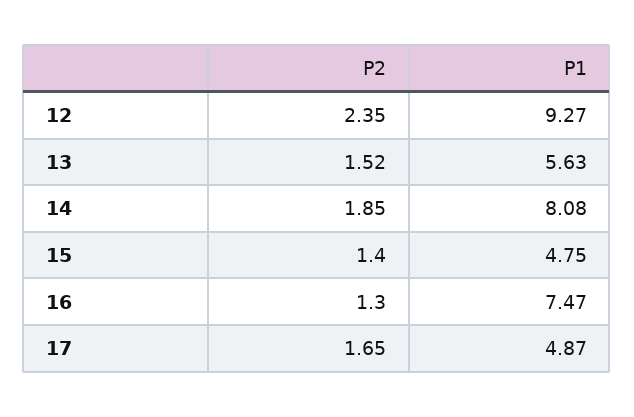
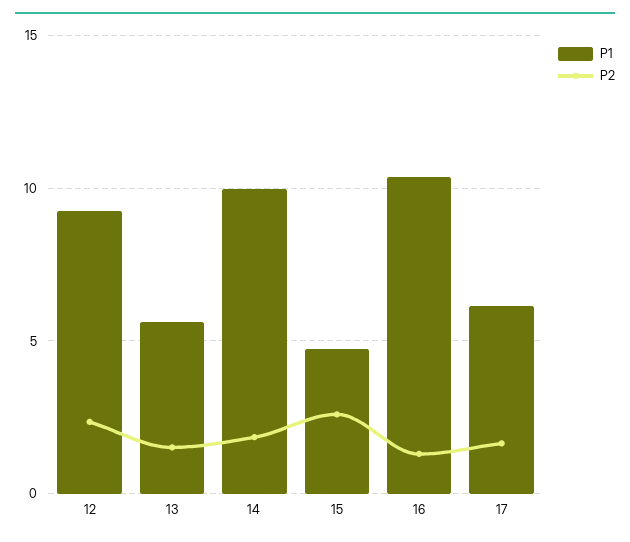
P1, 14: 8.08 -> 10
P2, 15: 1.4 -> 2.5
P1, 16: 7.47 -> 10.5
P1, 17: 4.87 -> 6

